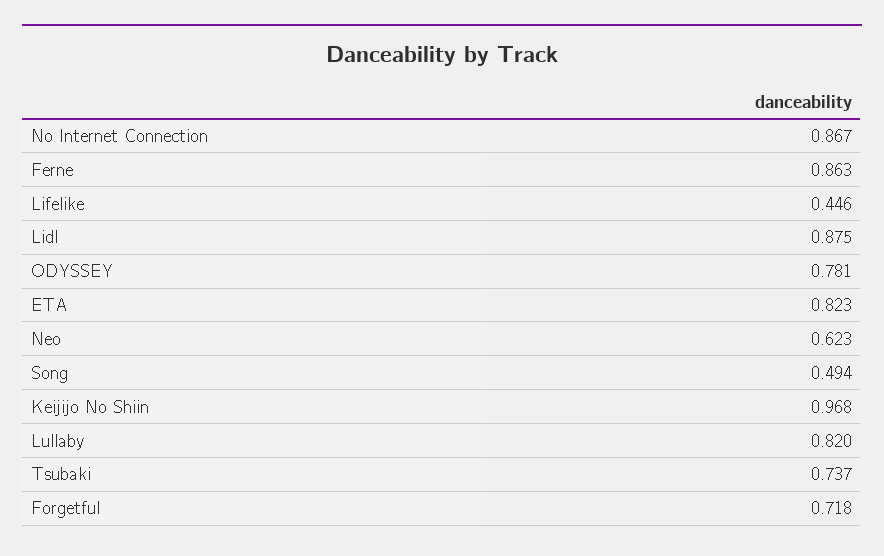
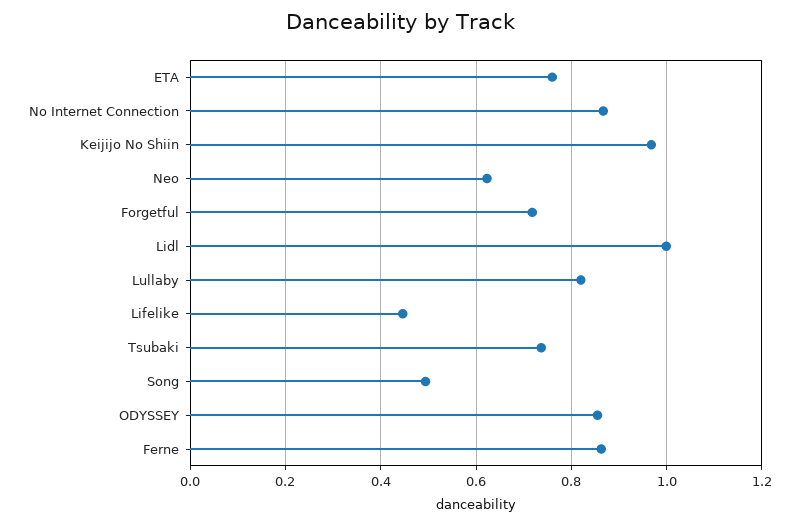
Lidl: 0.875 -> 1
ODYSSEY: 0.781 -> 0.86
ETA: 0.823 -> 0.76

